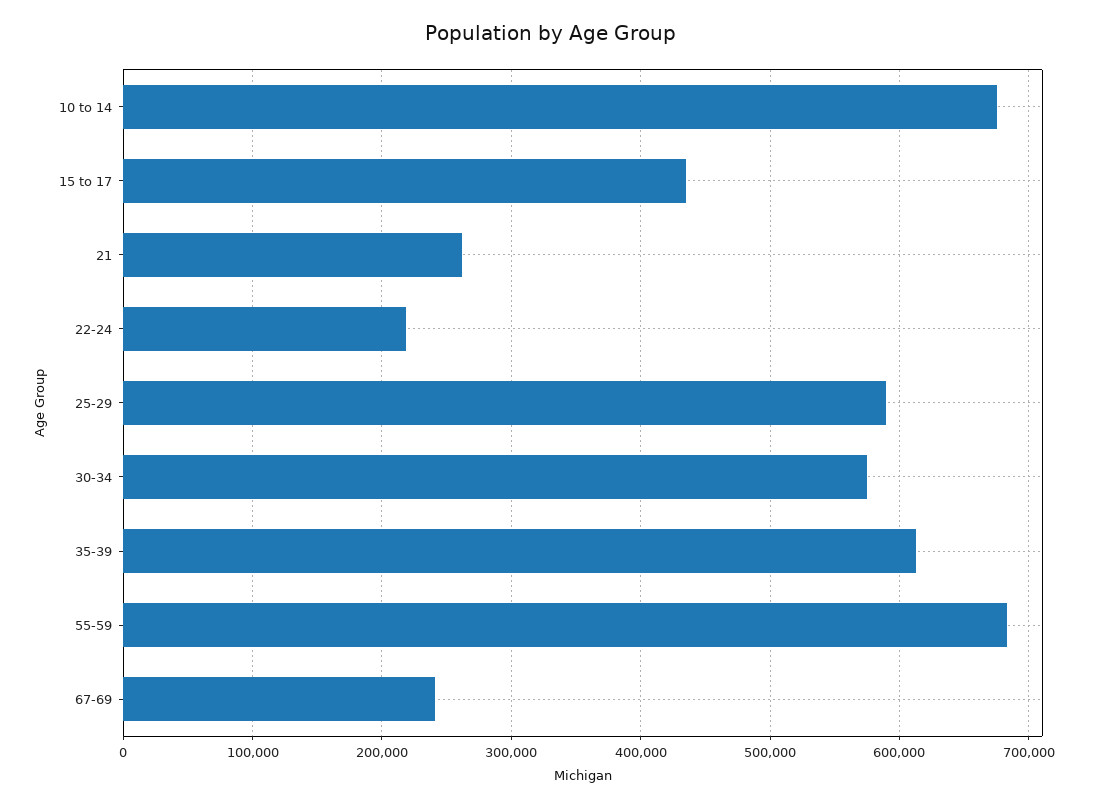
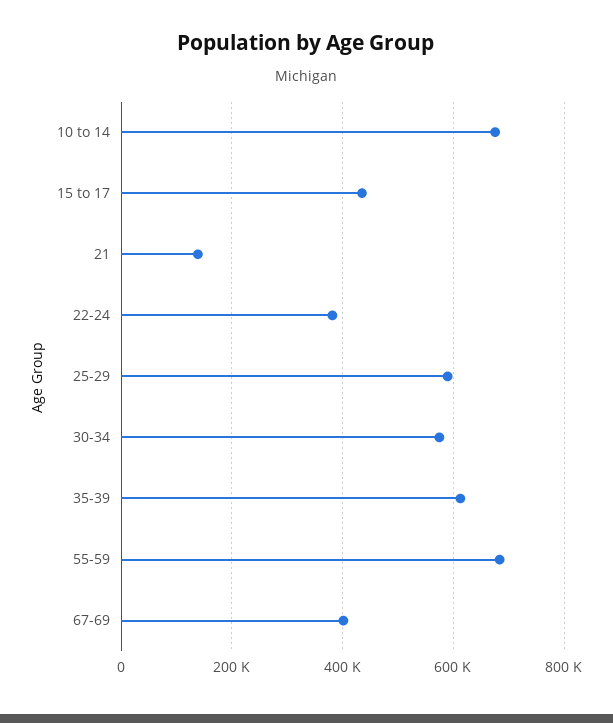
21: 260000 -> 140000
22-24: 220000 -> 380000
67-69: 240000 -> 400000

